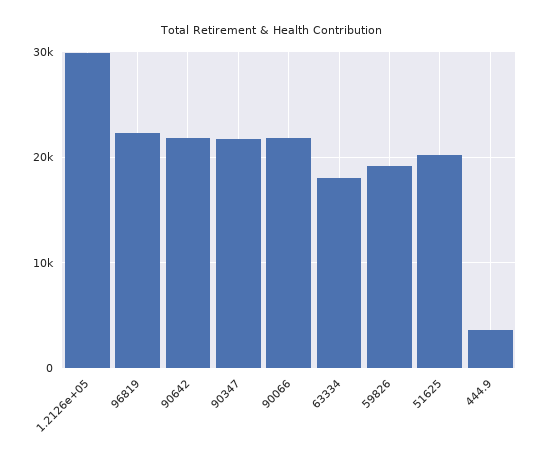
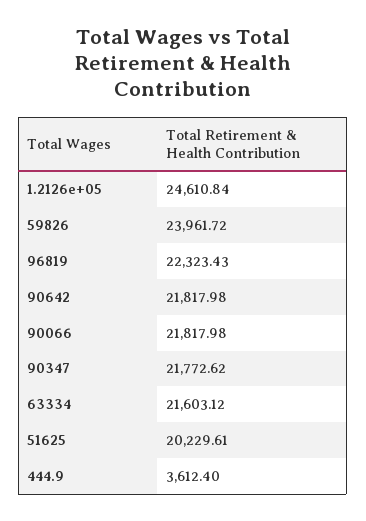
1.2126e+05: 30000 -> 24610.84
63334: 18000 -> 21603.12
59826: 19000 -> 23961.72

